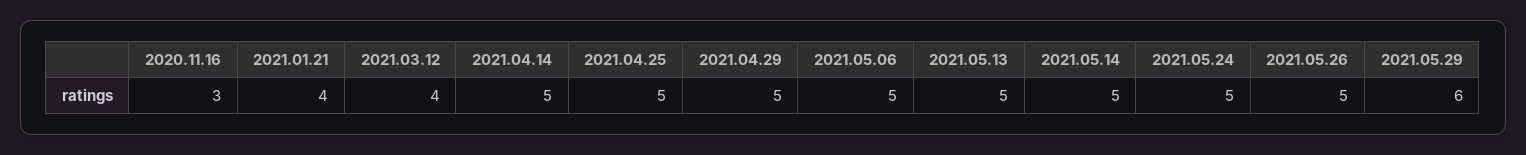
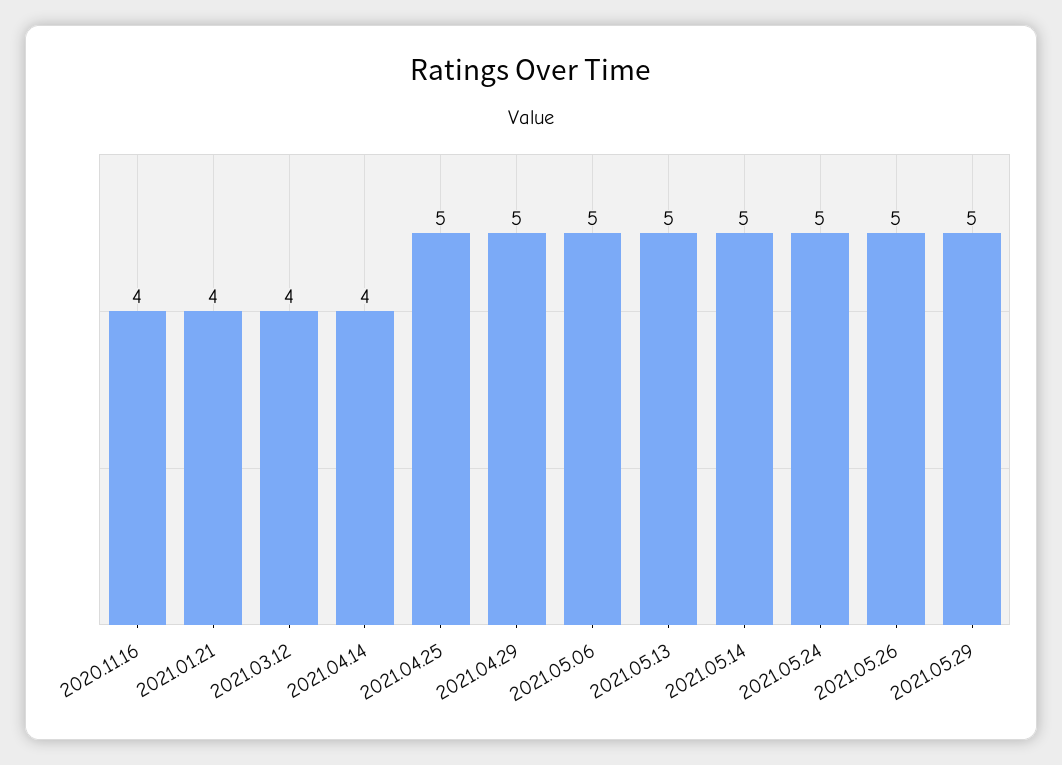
2020.11.16: 3 -> 4
2021.04.14: 5 -> 4
2021.05.29: 6 -> 5

